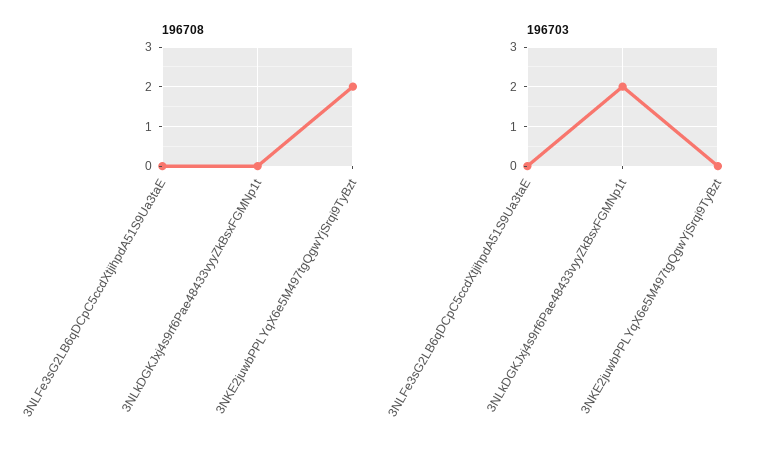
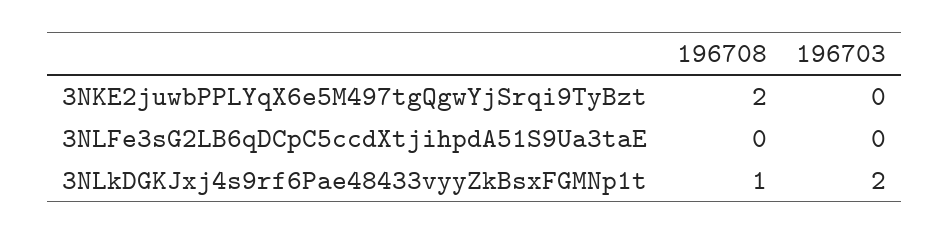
196708, 3NLkDGKJxj4s9rf6Pae48433vyyZkBsxFGMNp1t: 0 -> 1

